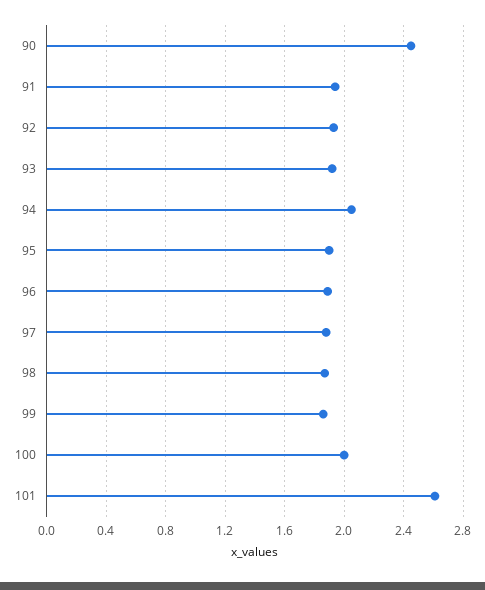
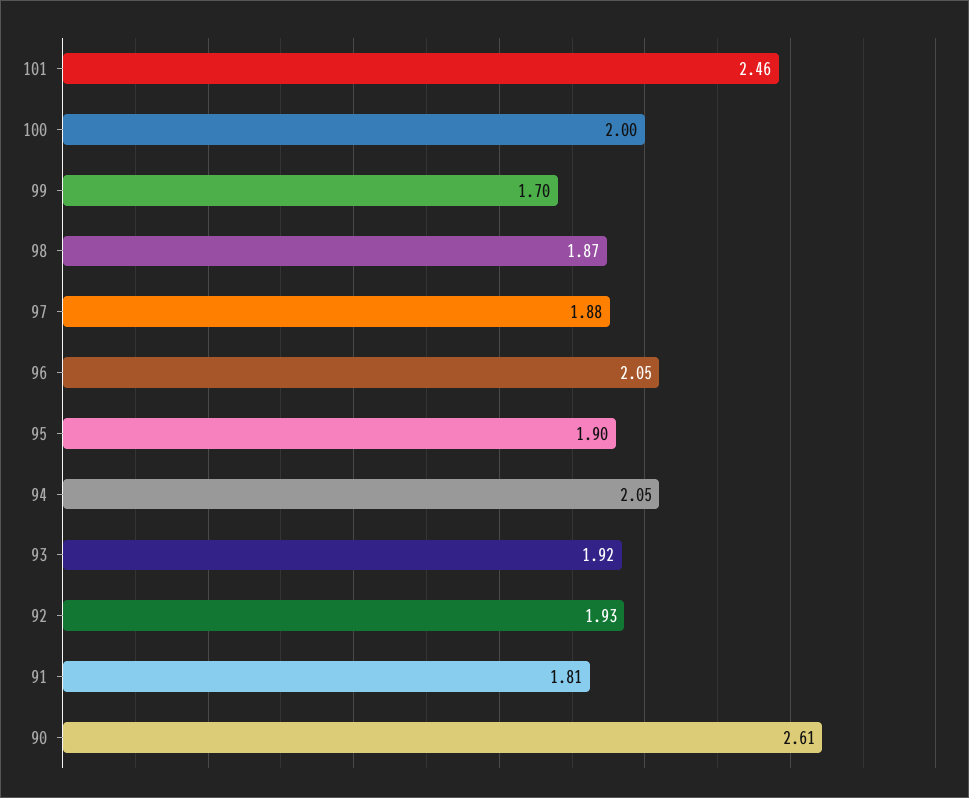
90: 2.45 -> 2.61
91: 1.95 -> 1.81
96: 1.9 -> 2.05
99: 1.85 -> 1.7
101: 2.6 -> 2.46

